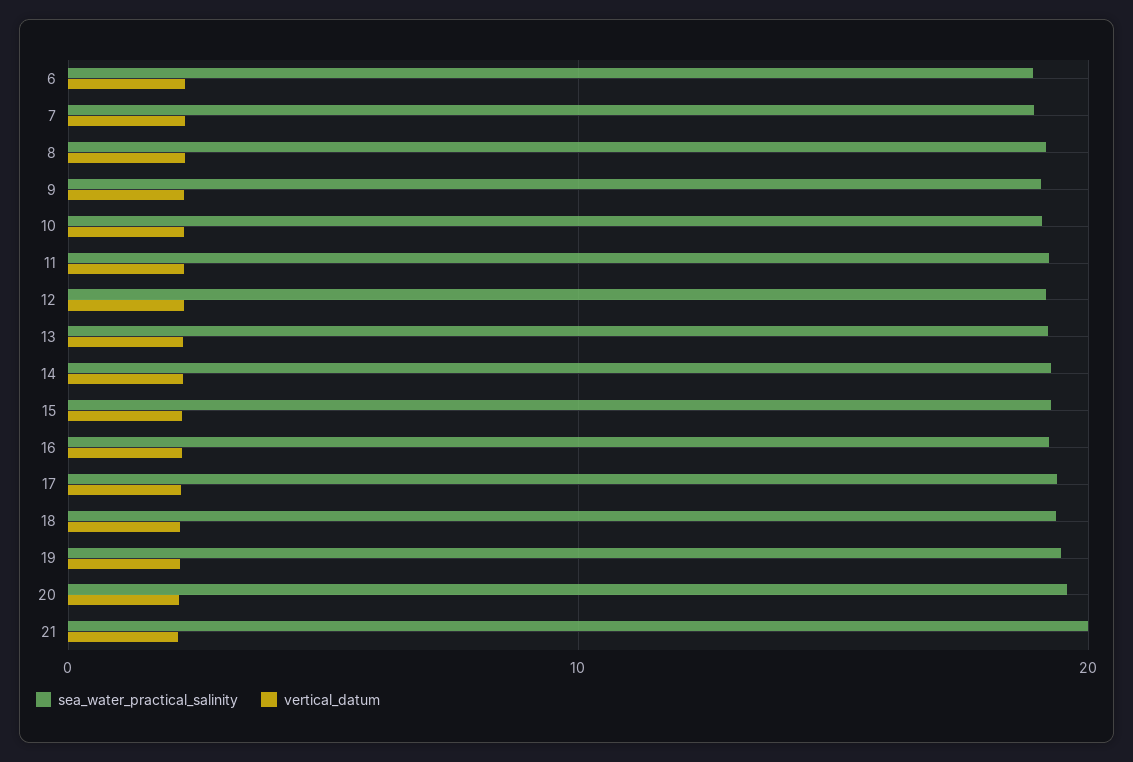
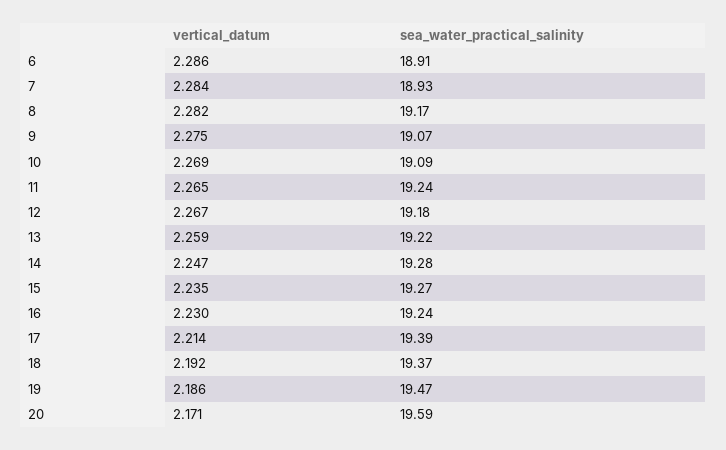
sea_water_practical_salinity, 21: 20 -> none
vertical_datum, 21: 2 -> none

